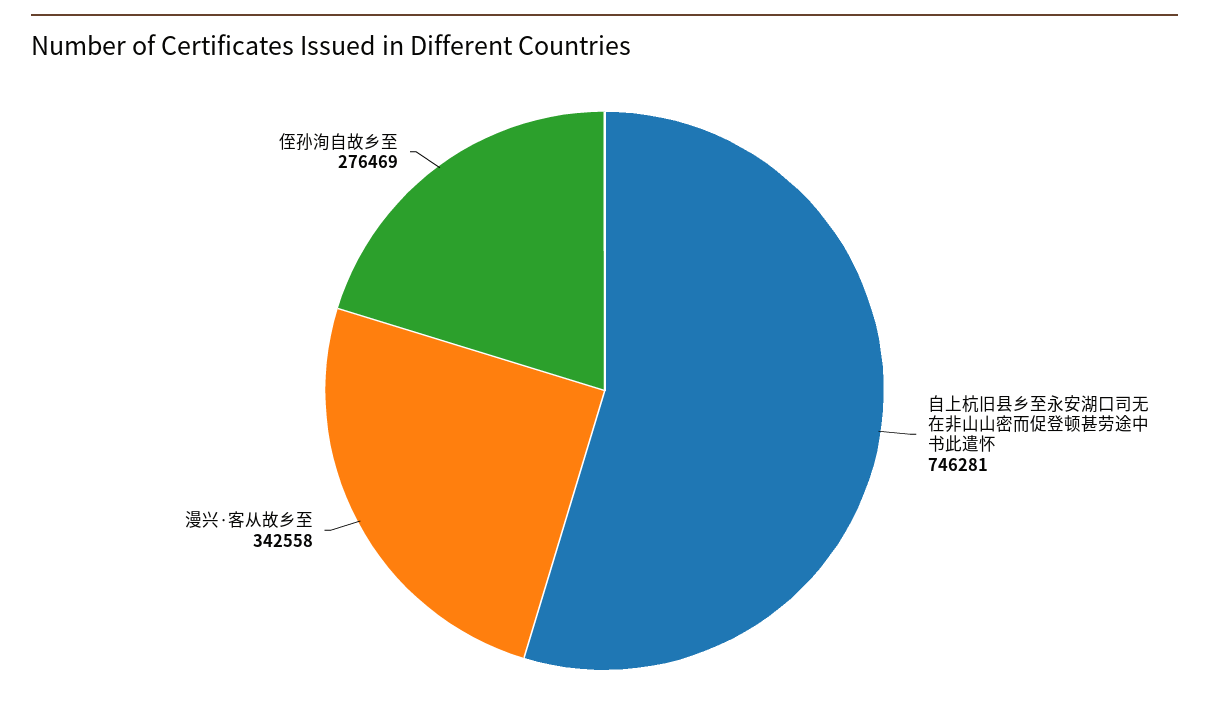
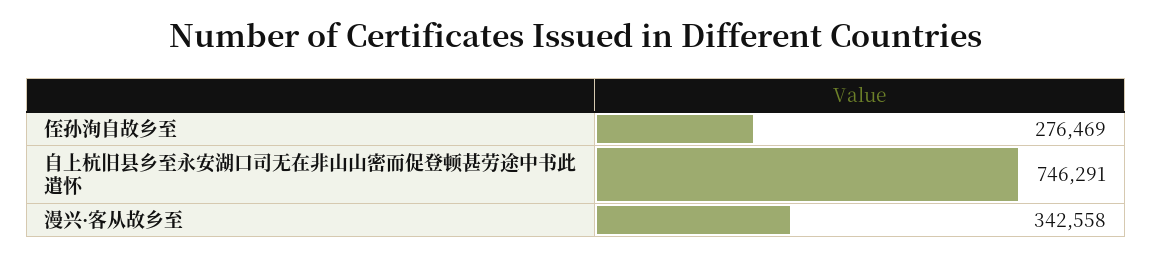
自上杭旧县乡至永安湖口司无在非山山密而促登顿甚劳途中书此遣怀: 746281 -> 746291

